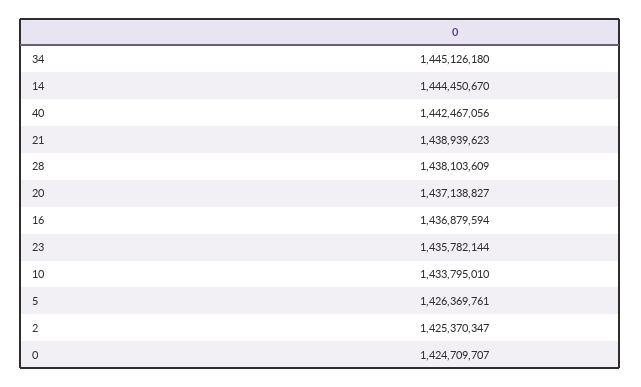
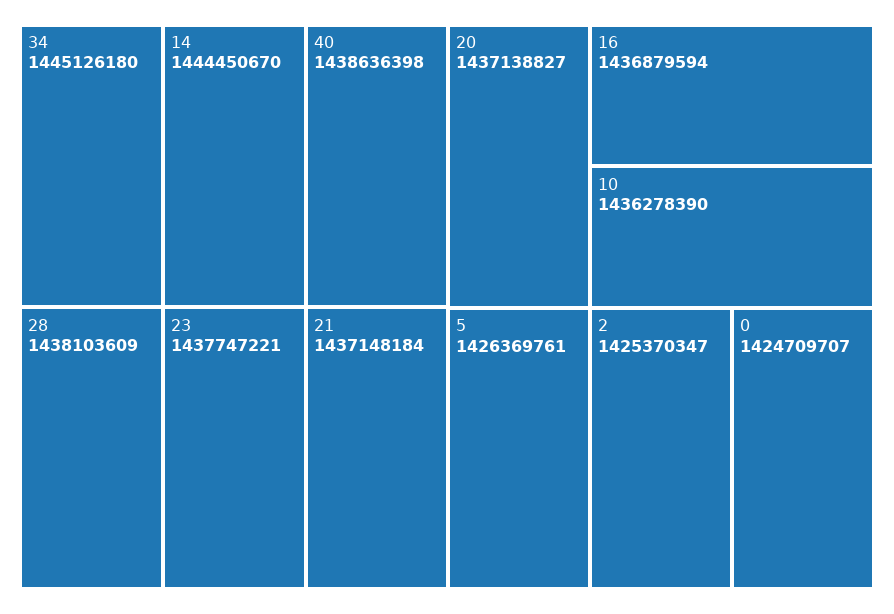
40: 1442467056 -> 1438636398
21: 1438939623 -> 1437148184
23: 1435782144 -> 1437747221
10: 1433795010 -> 1436278390

